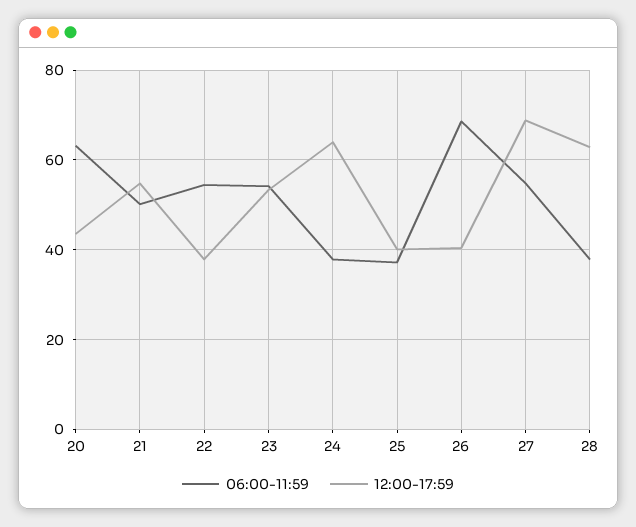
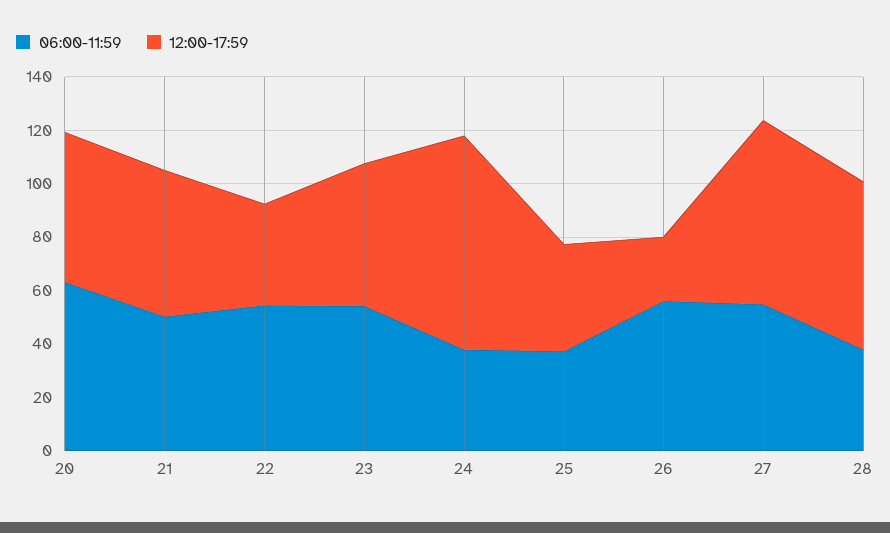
12:00-17:59, 20: 44 -> 55
12:00-17:59, 24: 64 -> 80
06:00-11:59, 26: 68 -> 55
12:00-17:59, 26: 40 -> 25

